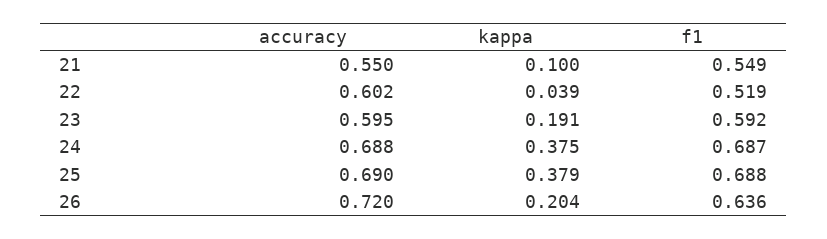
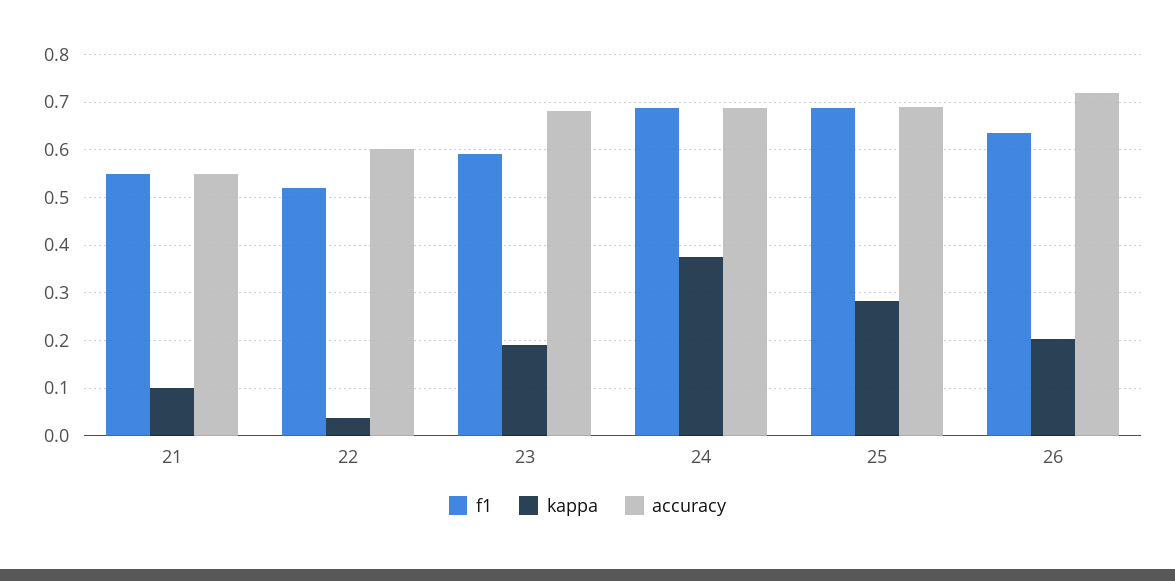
accuracy, 23: 0.595 -> 0.68
kappa, 25: 0.379 -> 0.28

